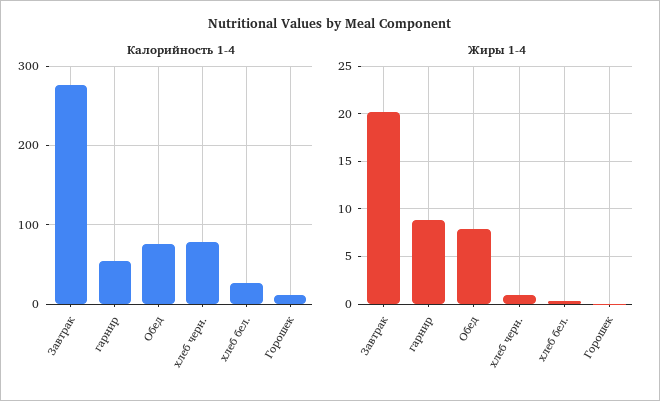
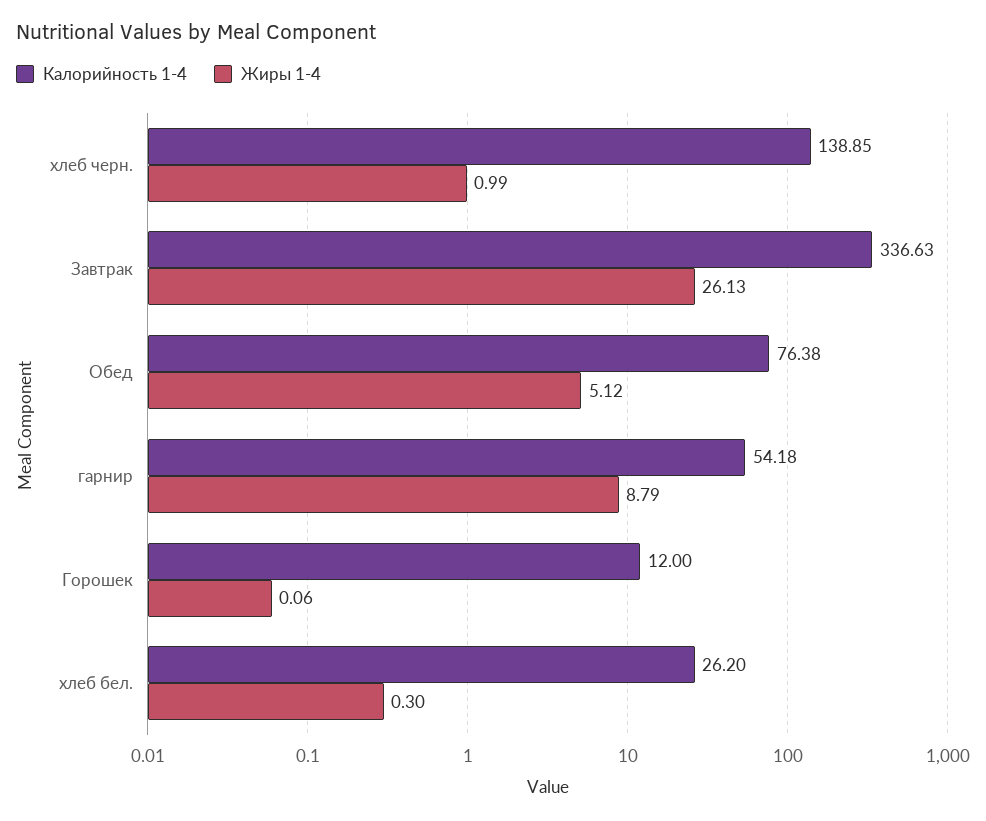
Калорийность 1-4, Завтрак: 280 -> 336.63
Калорийность 1-4, хлеб черн.: 80 -> 138.85
Жиры 1-4, Завтрак: 20 -> 26.13
Жиры 1-4, Обед: 8 -> 5.12

